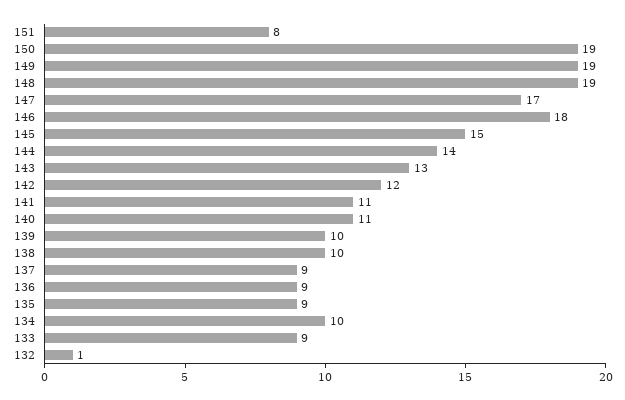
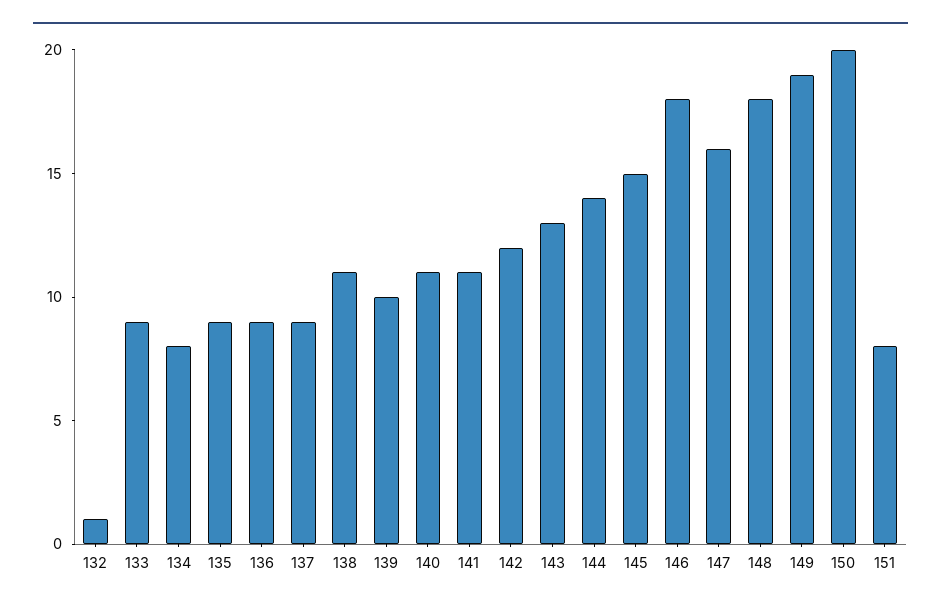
150: 19 -> 20
148: 19 -> 18
147: 17 -> 16
138: 10 -> 11
134: 10 -> 8

